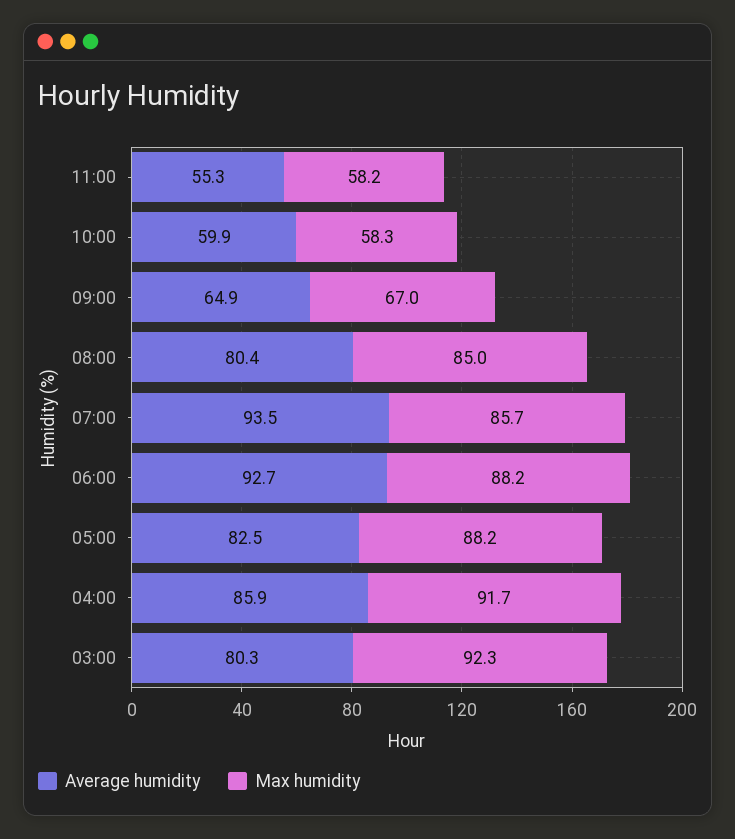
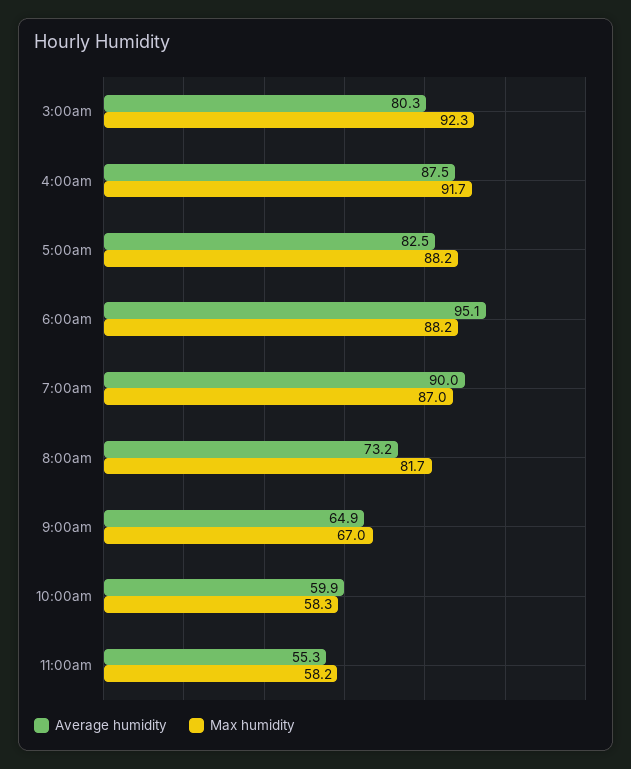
Average humidity, 08:00: 80.4 -> 73.2
Max humidity, 08:00: 85 -> 81.7
Average humidity, 07:00: 93.5 -> 90
Max humidity, 07:00: 85.7 -> 87
Average humidity, 06:00: 92.7 -> 95.1
Average humidity, 04:00: 85.9 -> 87.5

